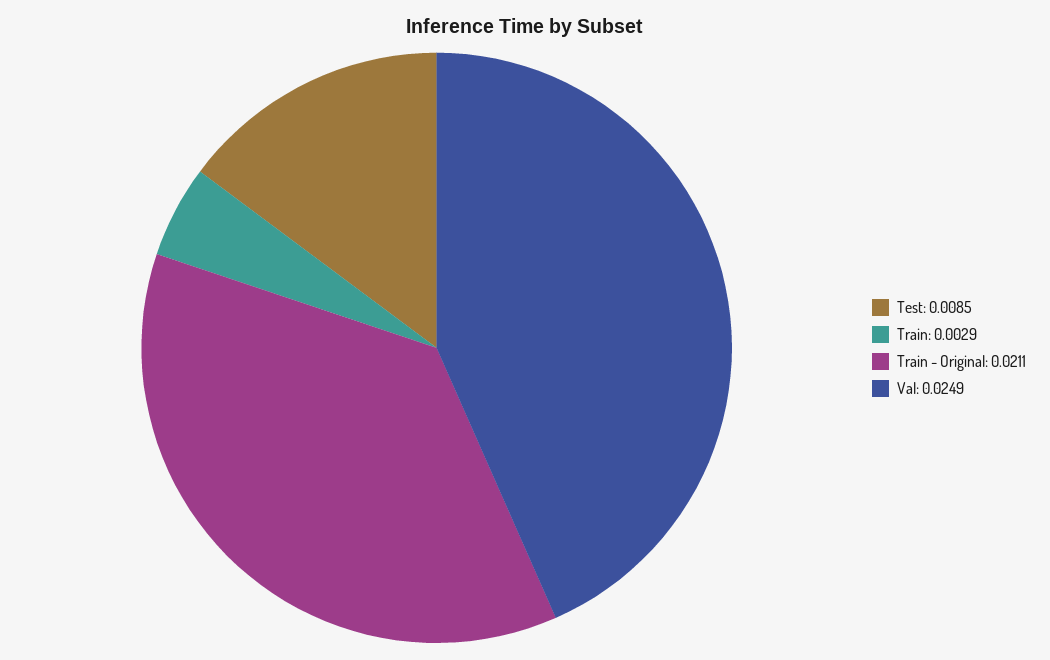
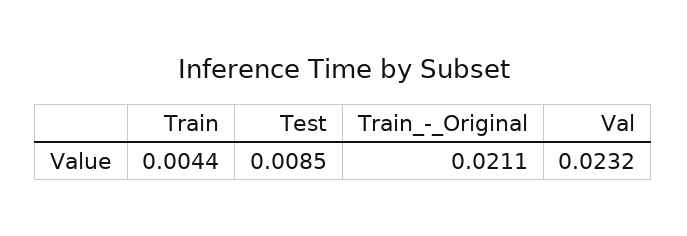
Train: 0.0029 -> 0.0044
Val: 0.0249 -> 0.0232

